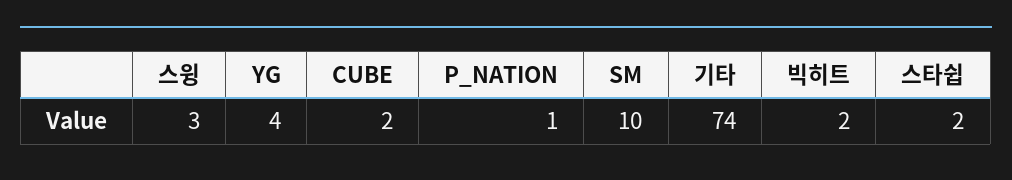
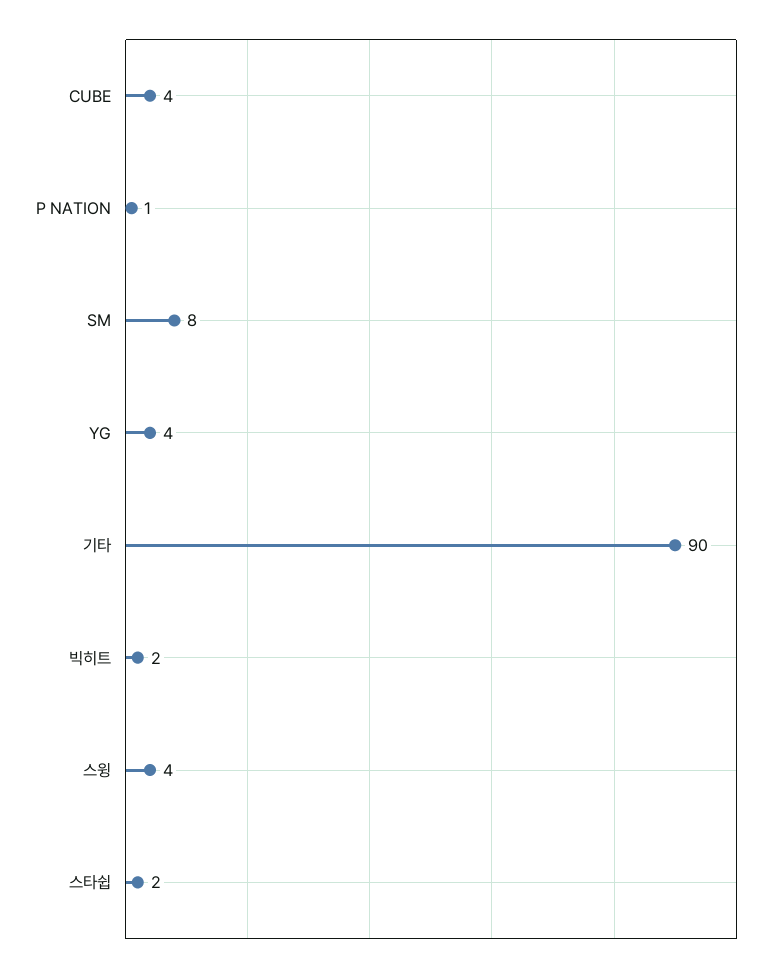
스윙: 3 -> 4
CUBE: 2 -> 4
SM: 10 -> 8
기타: 74 -> 90

